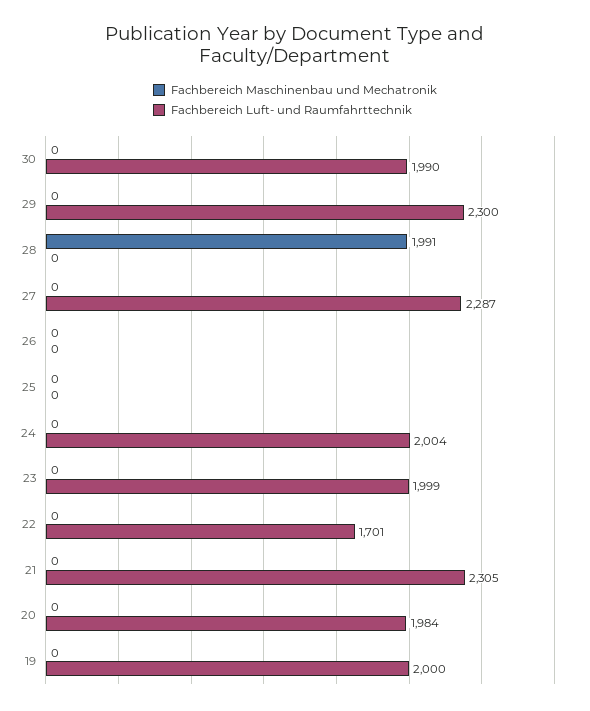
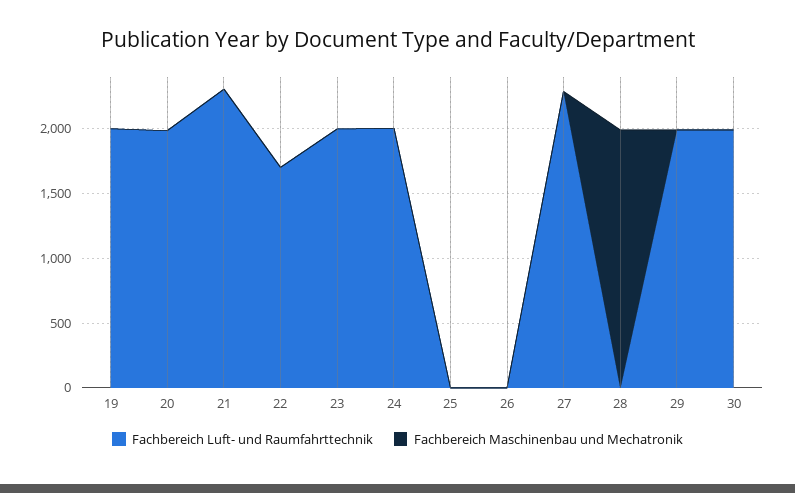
Fachbereich Luft- und Raumfahrttechnik, 29: 2300 -> 2000

